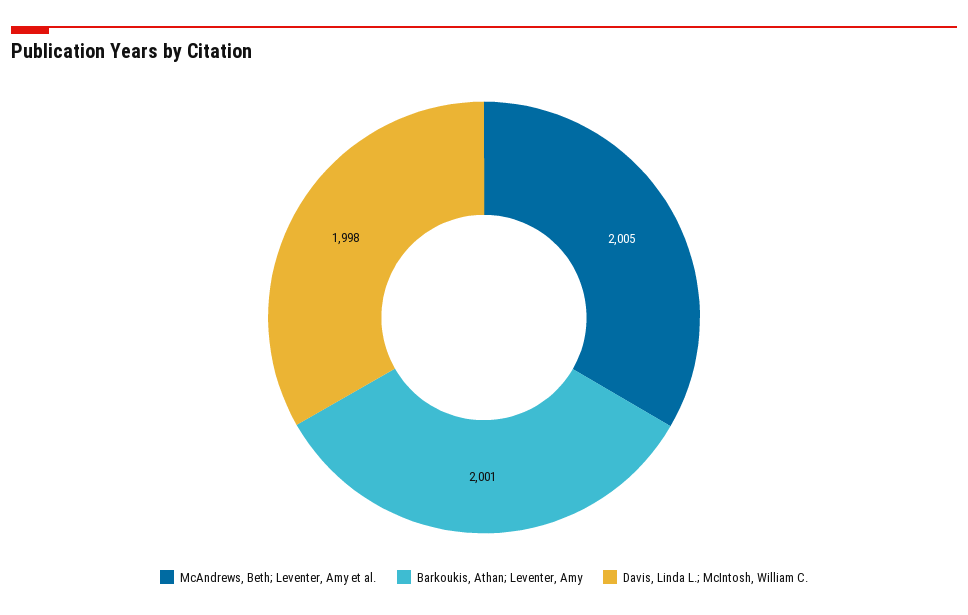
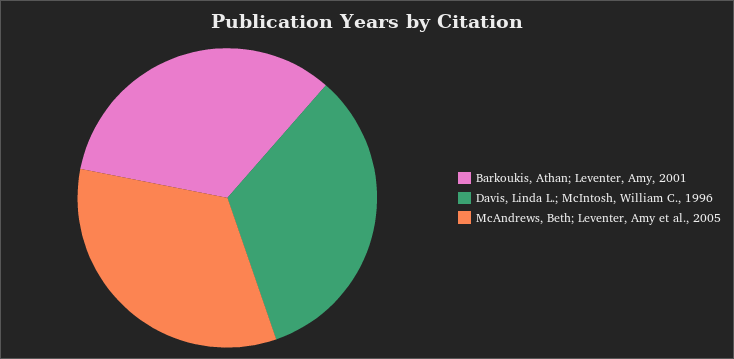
Davis, Linda L.; McIntosh, William C.: 1998 -> 1996

